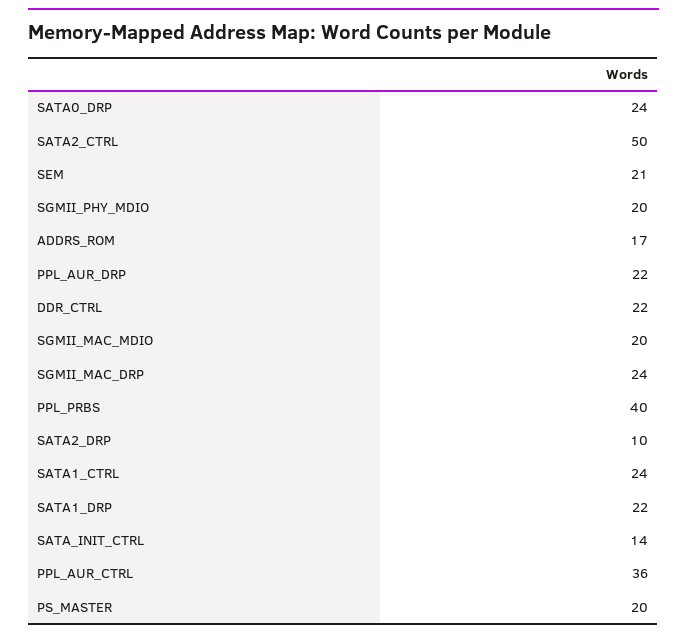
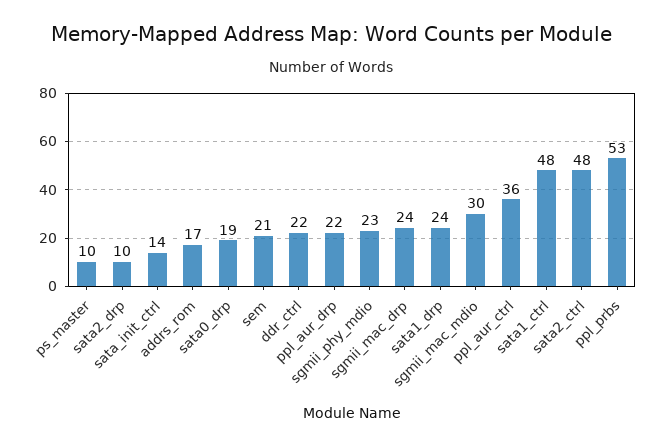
SATA0_DRP: 24 -> 19
SATA2_CTRL: 50 -> 48
SGMII_PHY_MDIO: 20 -> 23
SGMII_MAC_MDIO: 20 -> 30
PPL_PRBS: 40 -> 53
SATA1_CTRL: 24 -> 48
SATA1_DRP: 22 -> 24
PS_MASTER: 20 -> 10

